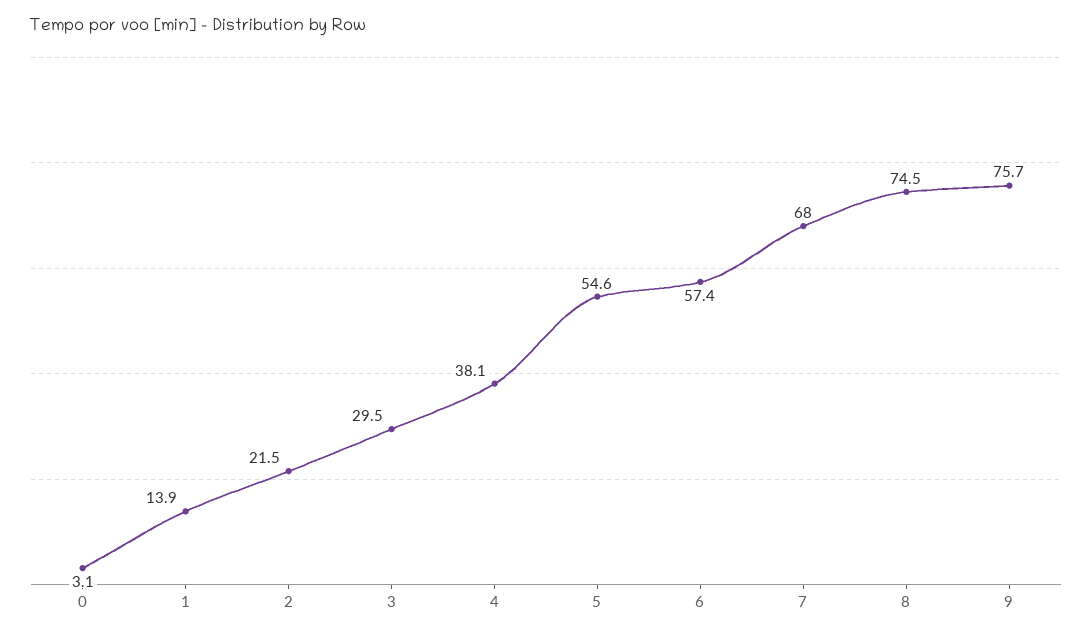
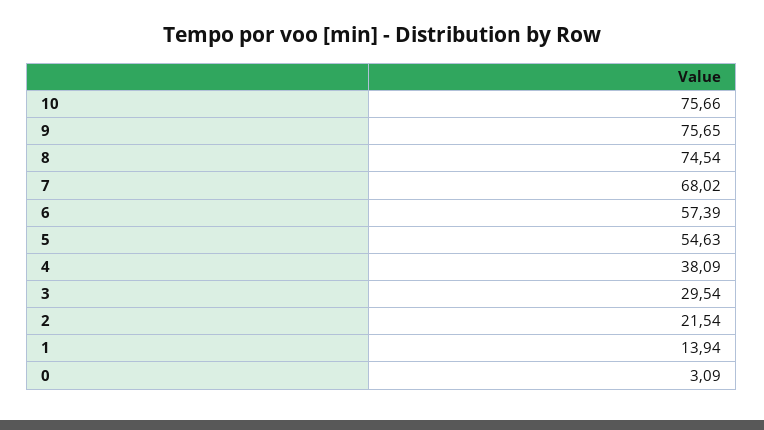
10: none -> 75.66

